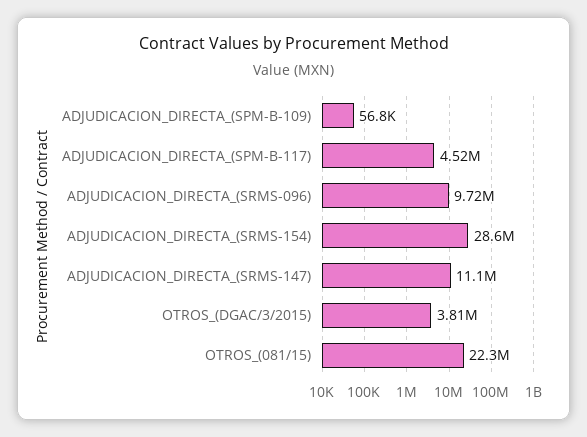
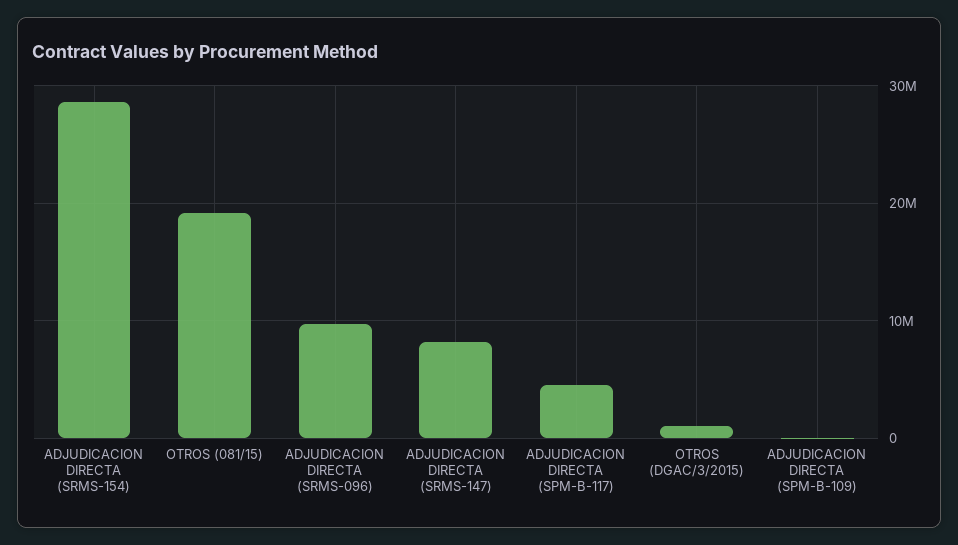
ADJUDICACION_DIRECTA_(SRMS-147): 11100000 -> 8000000
OTROS_(DGAC/3/2015): 3810000 -> 1000000
OTROS_(081/15): 22300000 -> 19000000

